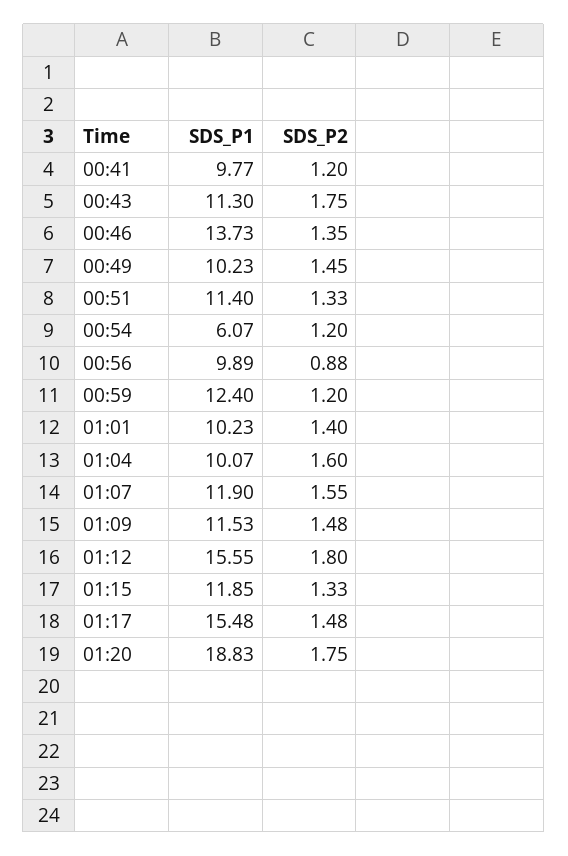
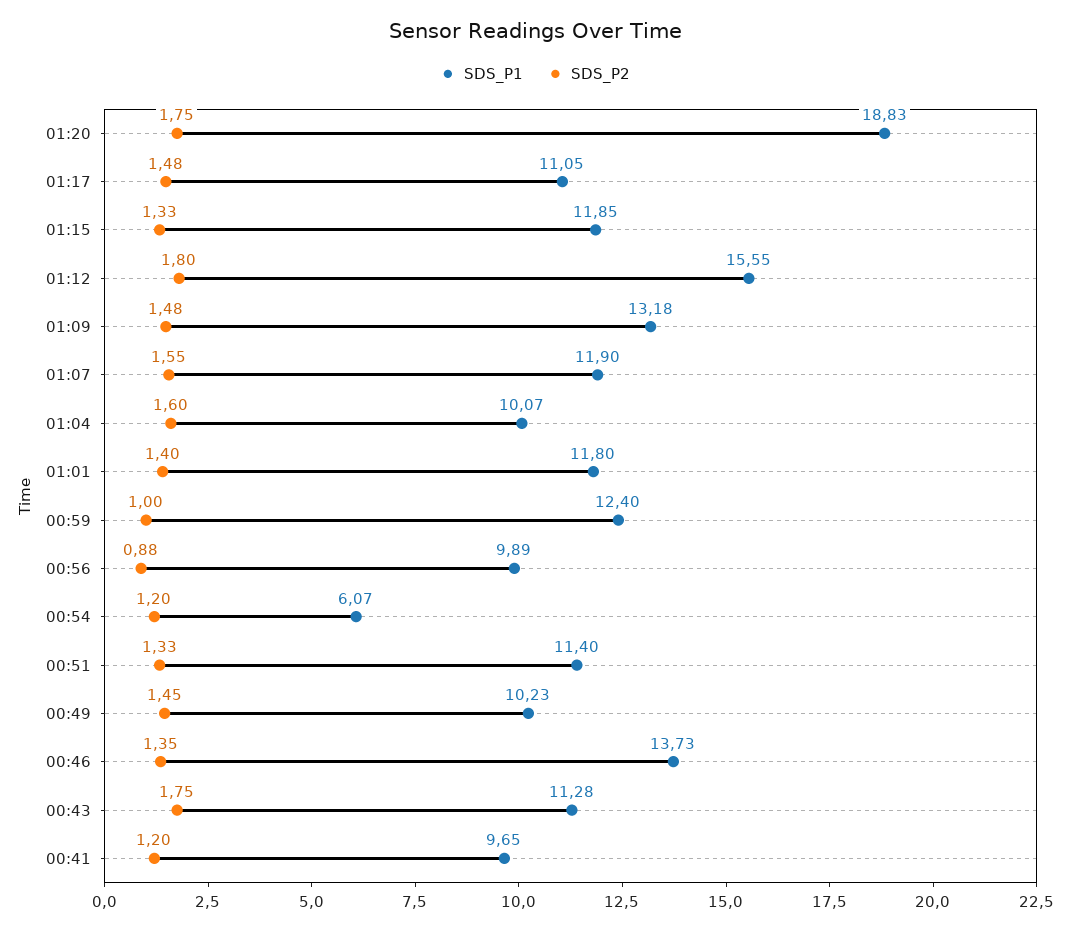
SDS_P1, 00:41: 9.77 -> 9.65
SDS_P1, 00:43: 11.3 -> 11.28
SDS_P2, 00:59: 1.2 -> 1
SDS_P1, 01:01: 10.23 -> 11.8
SDS_P1, 01:09: 11.53 -> 13.18
SDS_P1, 01:17: 15.48 -> 11.05

